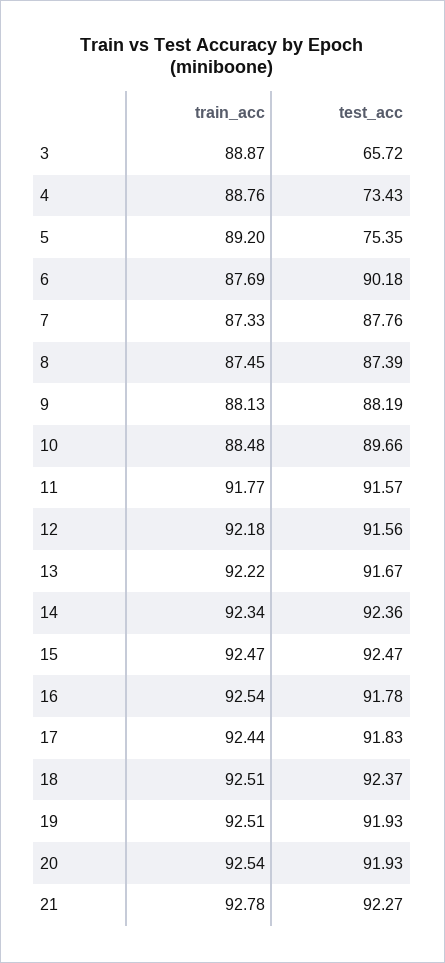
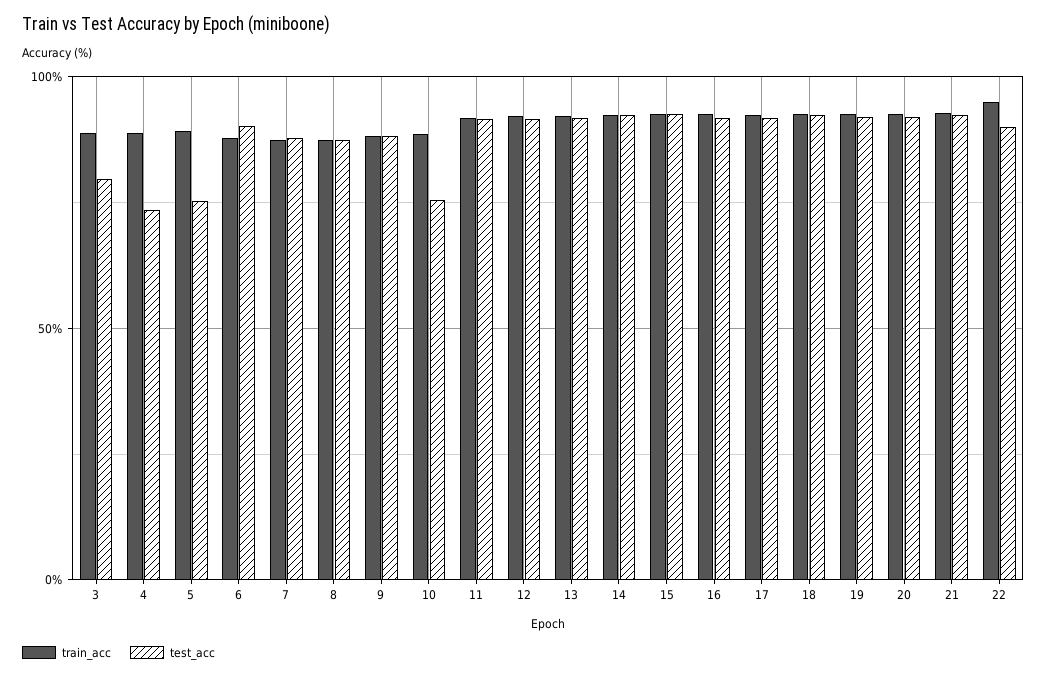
test_acc, 3: 65.72 -> 80
test_acc, 10: 89.66 -> 75
train_acc, 22: none -> 95
test_acc, 22: none -> 90

